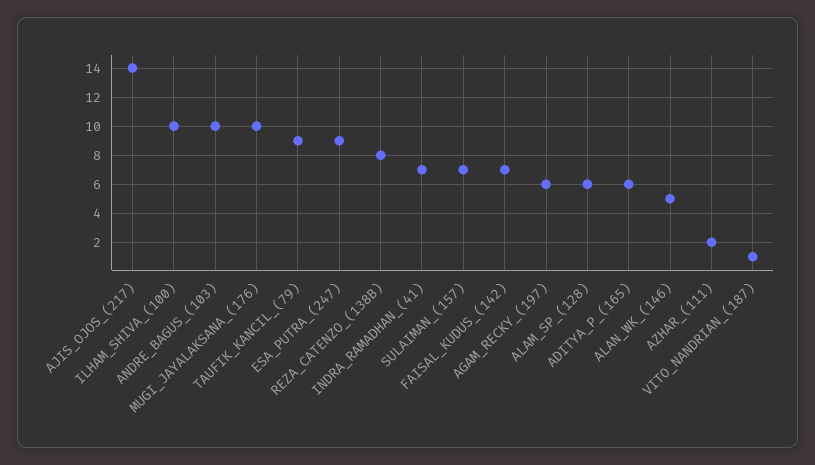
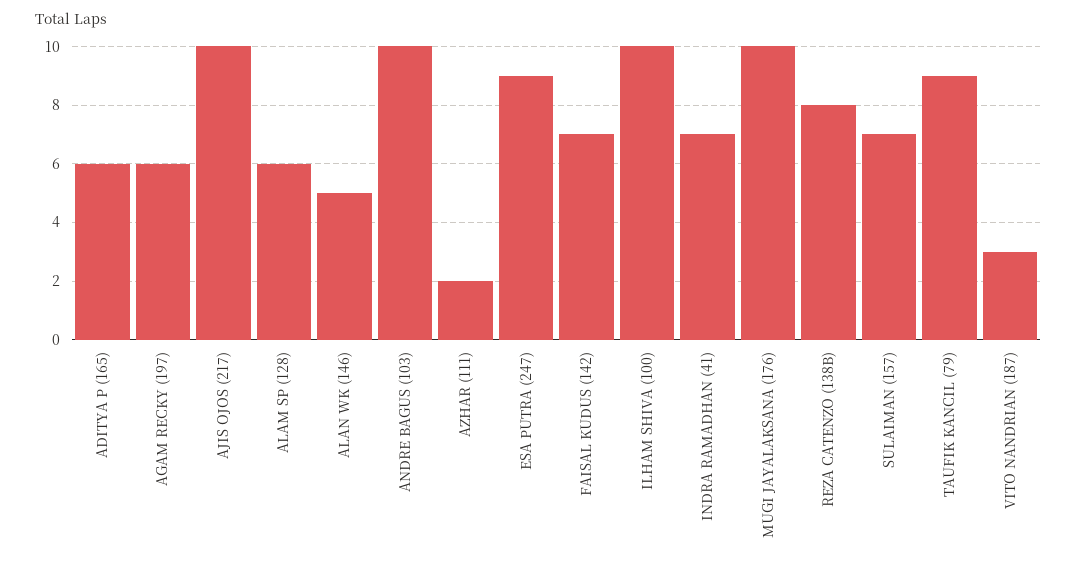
AJIS_OJOS_(217): 14 -> 10
VITO_NANDRIAN_(187): 1 -> 3

